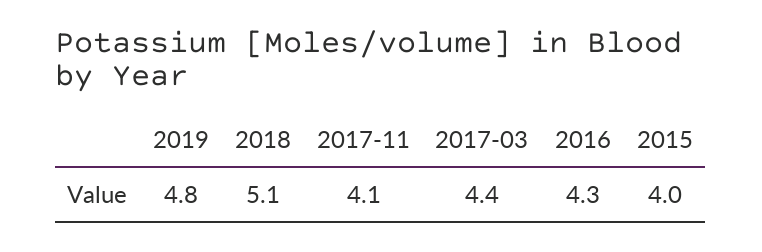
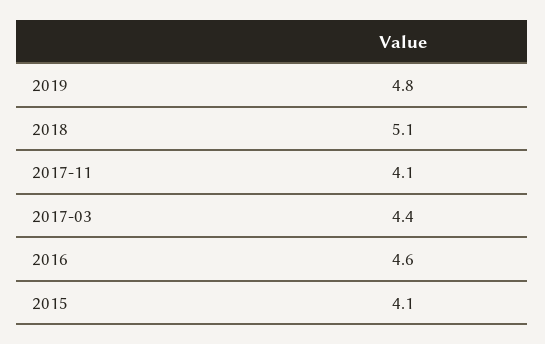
2016: 4.3 -> 4.6
2015: 4 -> 4.1

